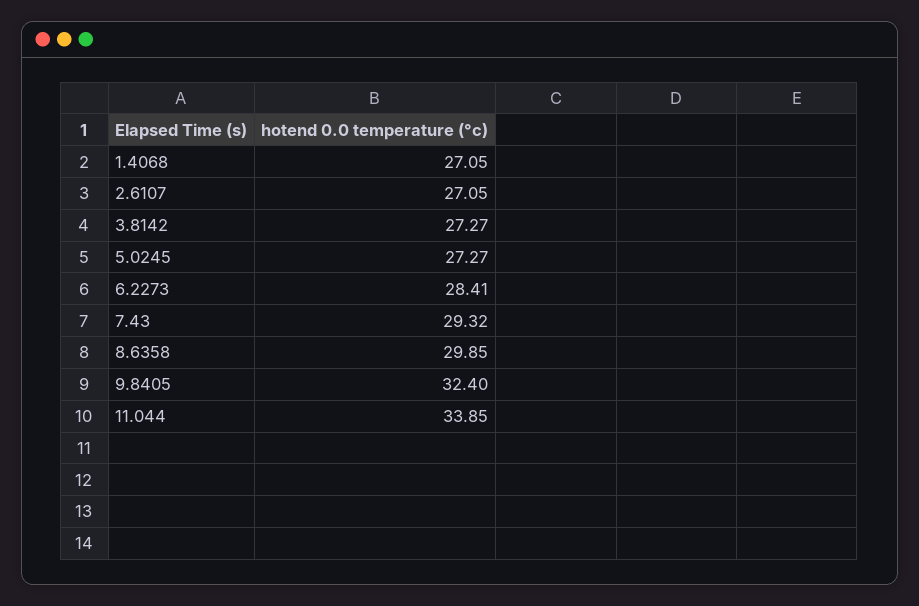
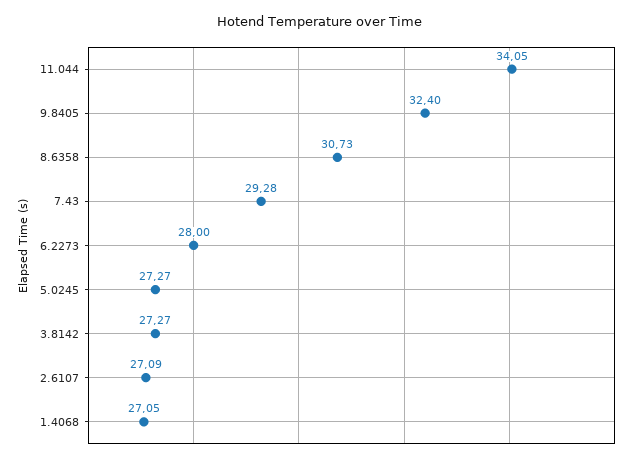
2.6107: 27.05 -> 27.09
6.2273: 28.41 -> 28
7.43: 29.32 -> 29.28
8.6358: 29.85 -> 30.73
11.044: 33.85 -> 34.05

